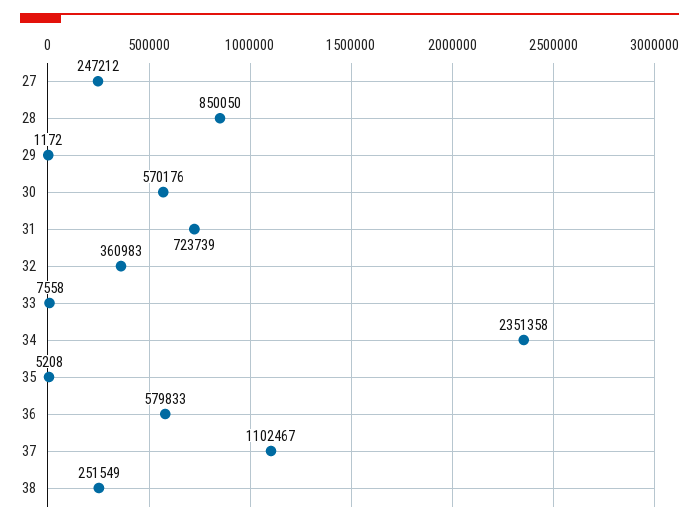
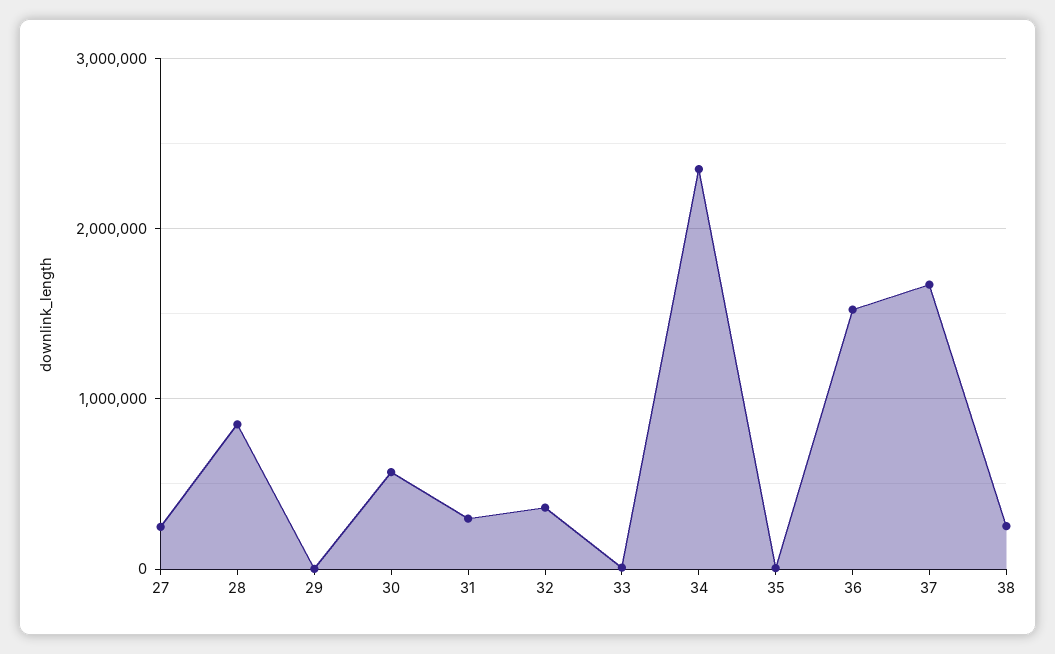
31: 723739 -> 300000
36: 579833 -> 1500000
37: 1102467 -> 1700000

